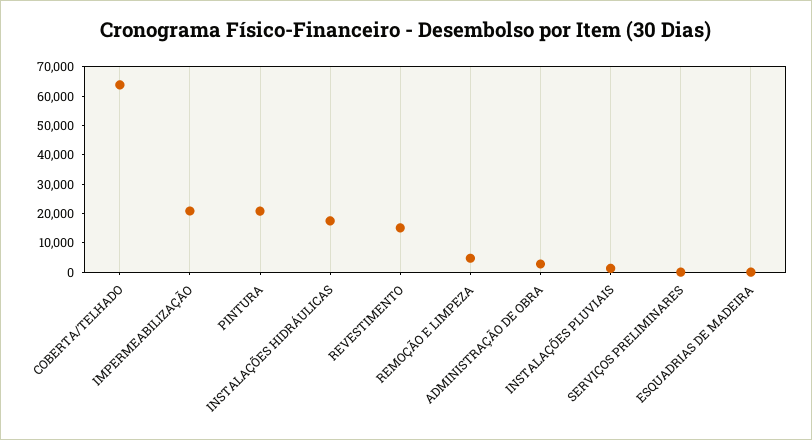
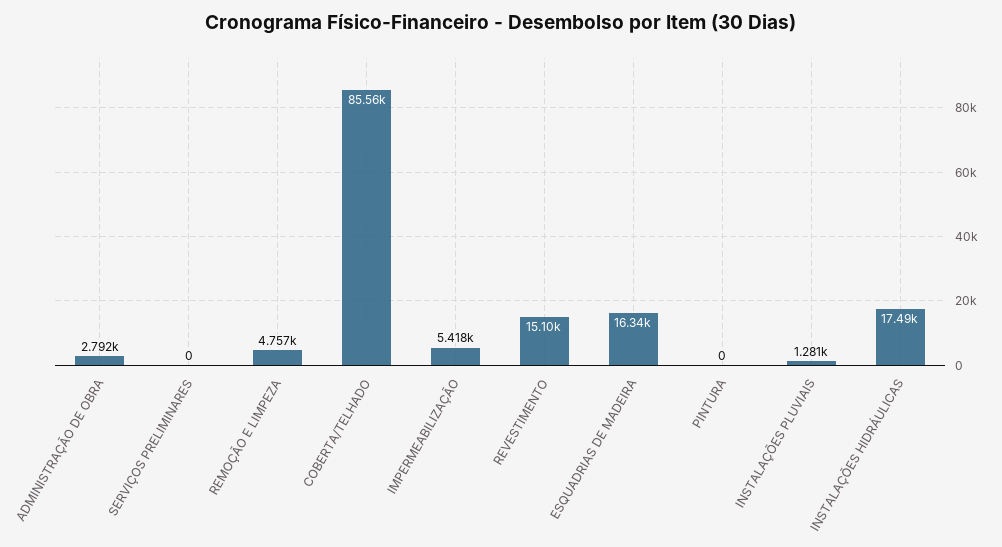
COBERTA/TELHADO: 65000 -> 85560
IMPERMEABILIZAÇÃO: 20000 -> 5418
PINTURA: 20000 -> 0
ESQUADRIAS DE MADEIRA: 0 -> 16340

